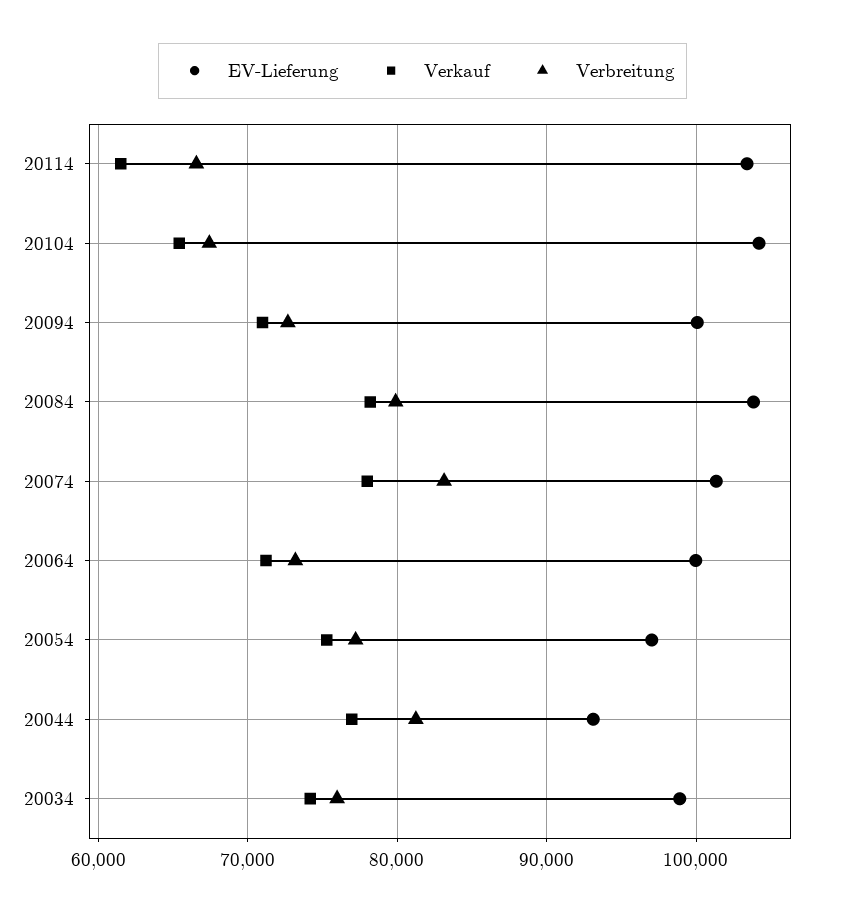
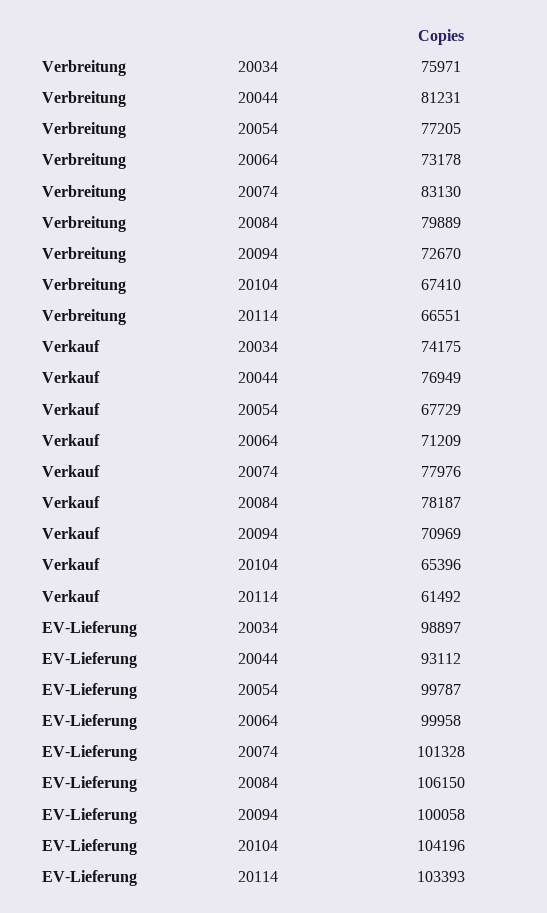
EV-Lieferung, 20084: 104000 -> 106150
EV-Lieferung, 20054: 97000 -> 99787
Verkauf, 20054: 75000 -> 67729

